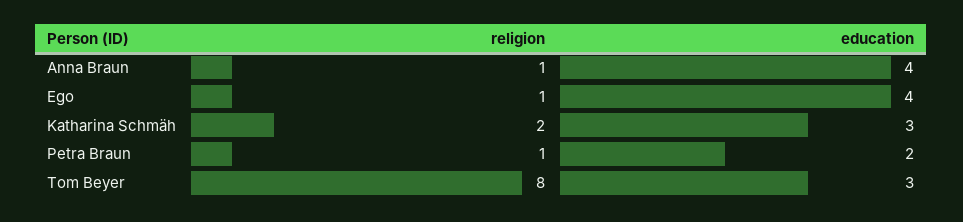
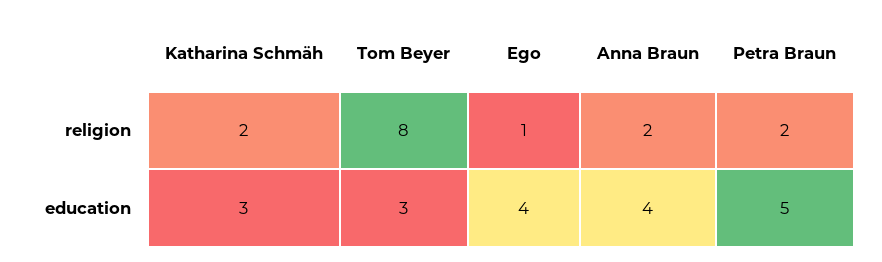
religion, Anna Braun: 1 -> 2
religion, Petra Braun: 1 -> 2
education, Petra Braun: 2 -> 5

